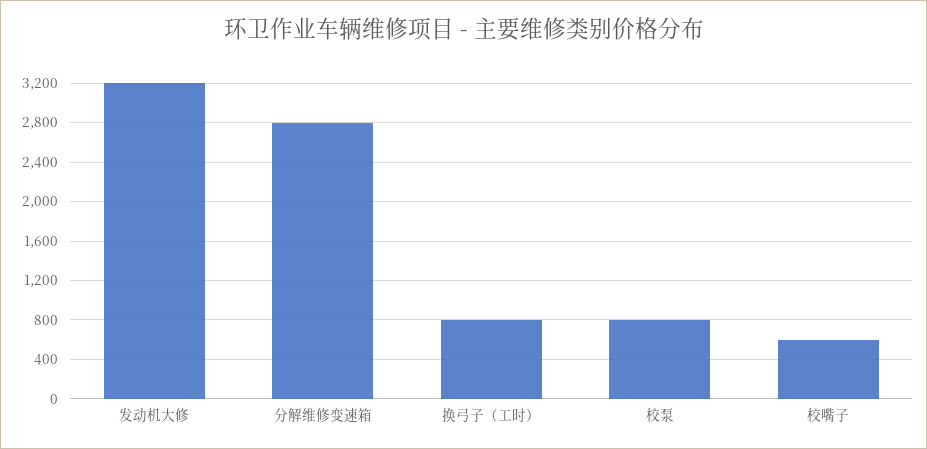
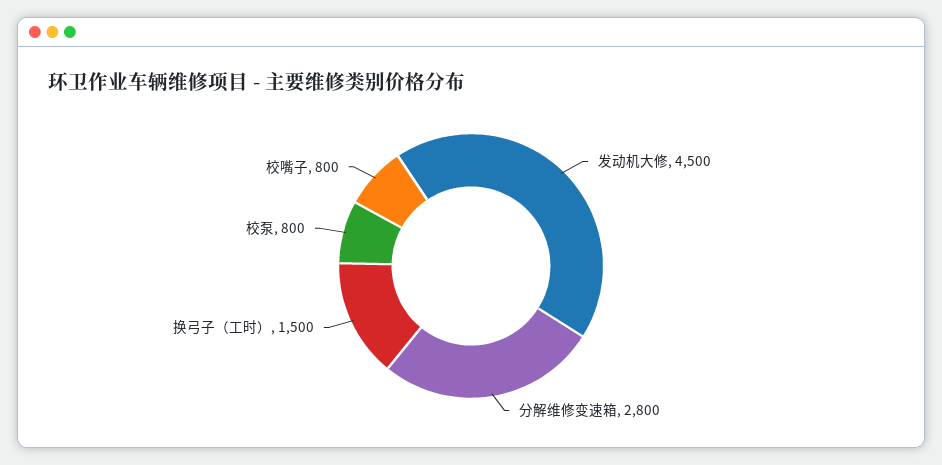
发动机大修: 3200 -> 4500
换弓子（工时）: 800 -> 1500
校嘴子: 600 -> 800

